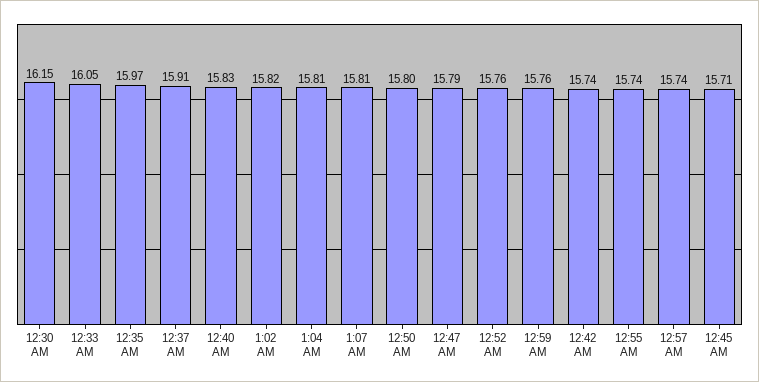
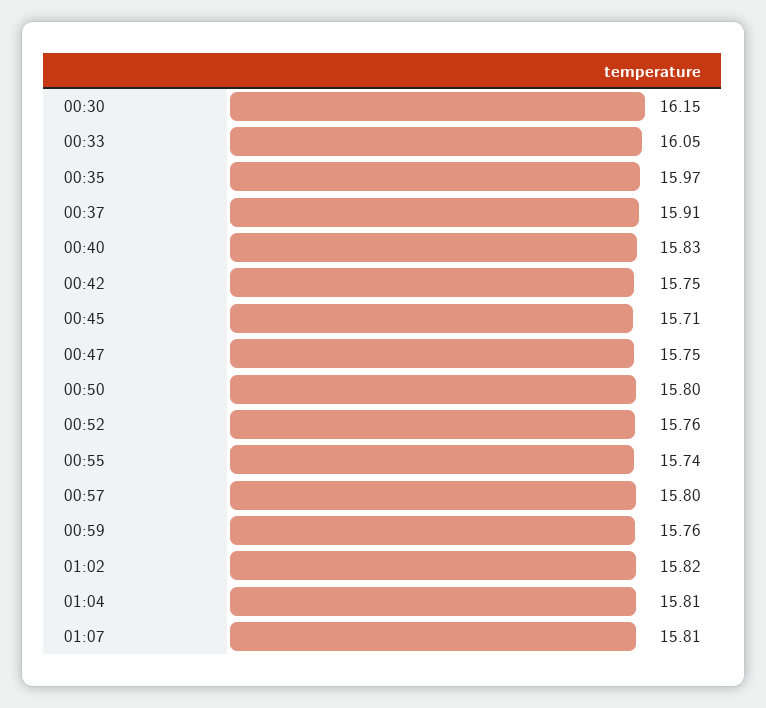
12:47 AM: 15.79 -> 15.75
12:42 AM: 15.74 -> 15.75
12:57 AM: 15.74 -> 15.8

